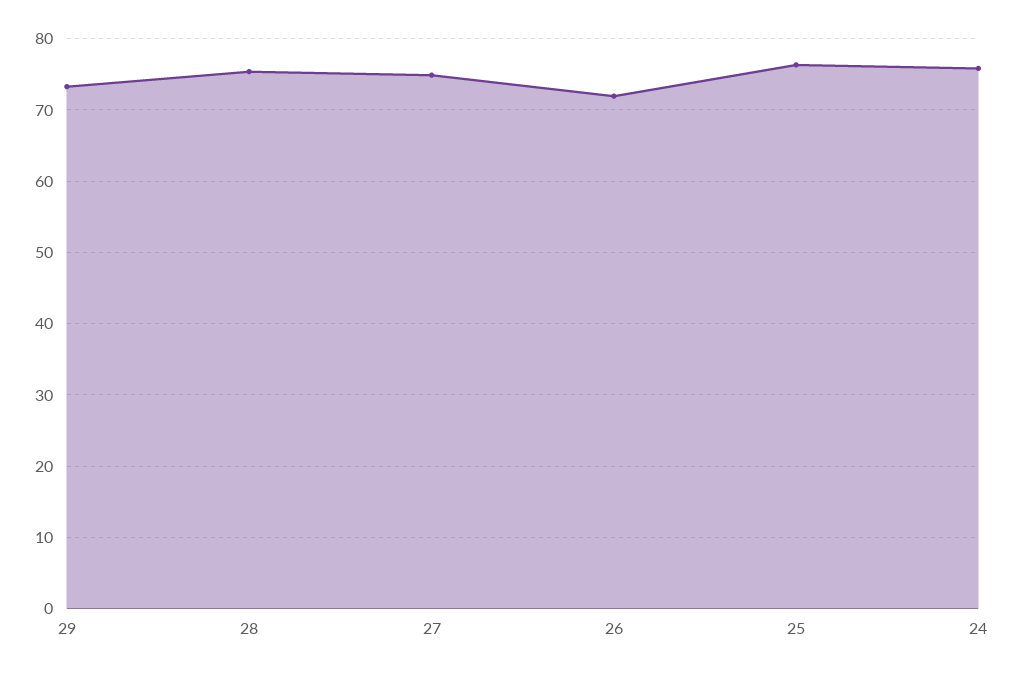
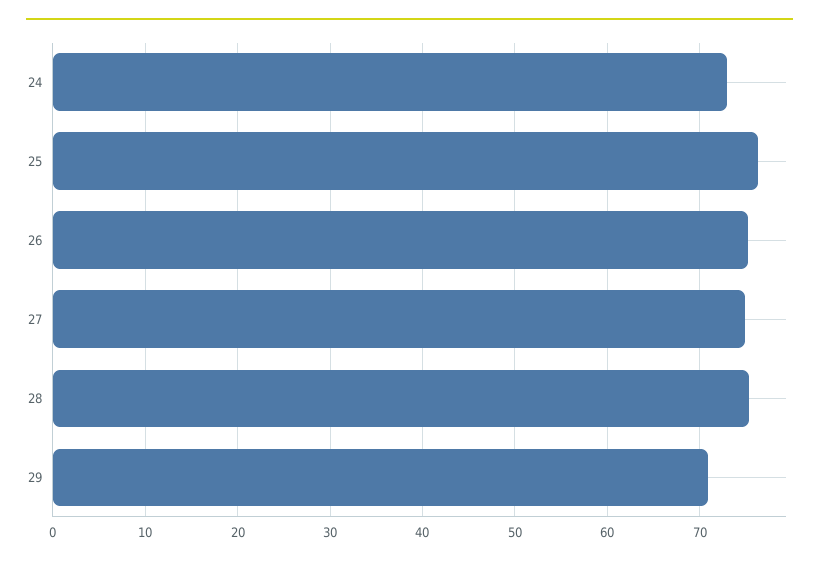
29: 73 -> 71
26: 72 -> 75
24: 76 -> 73

